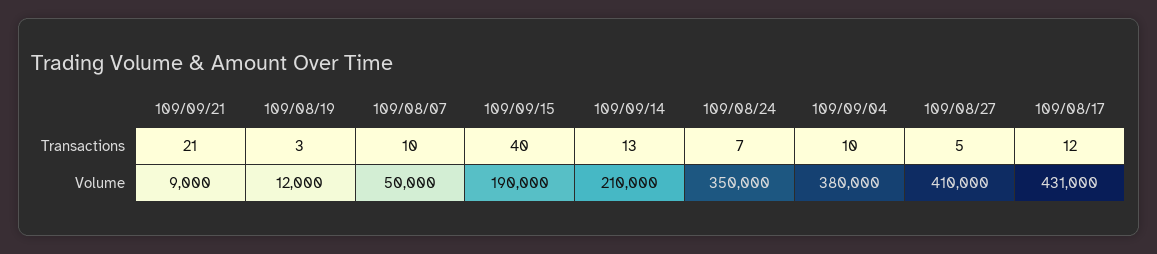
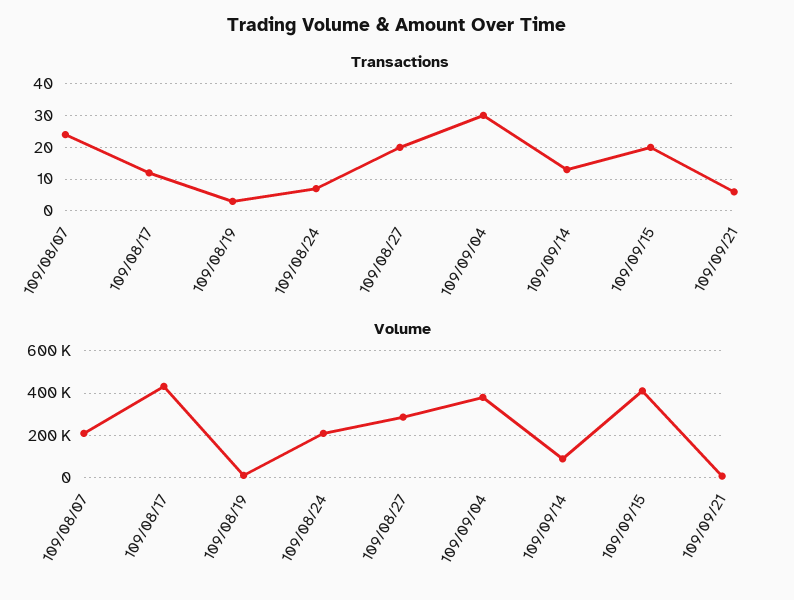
Transactions, 109/09/21: 21 -> 5
Transactions, 109/08/07: 10 -> 25
Transactions, 109/09/15: 40 -> 20
Transactions, 109/09/04: 10 -> 30
Transactions, 109/08/27: 5 -> 20
Volume, 109/08/07: 50000 -> 200000
Volume, 109/09/15: 190000 -> 400000
Volume, 109/09/14: 210000 -> 100000
Volume, 109/08/24: 350000 -> 200000
Volume, 109/08/27: 410000 -> 300000

